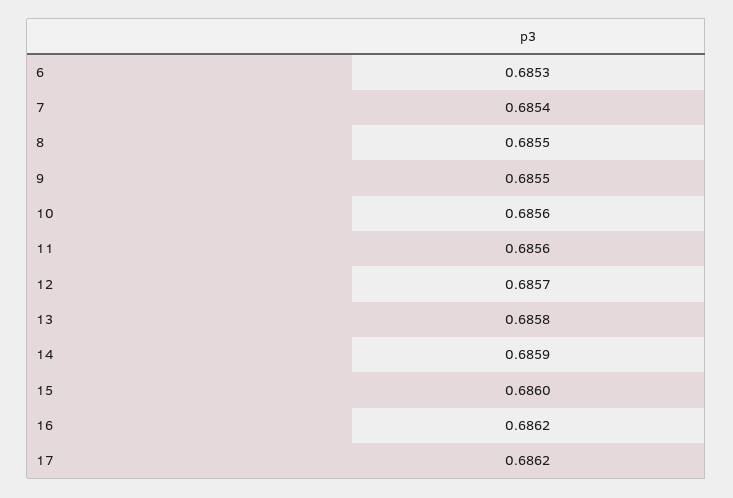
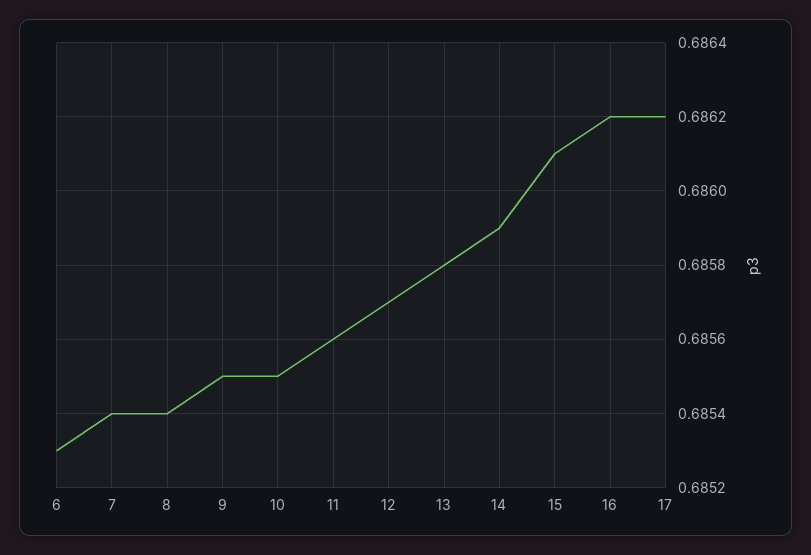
8: 0.6855 -> 0.6854
10: 0.6856 -> 0.6855
15: 0.686 -> 0.6861

